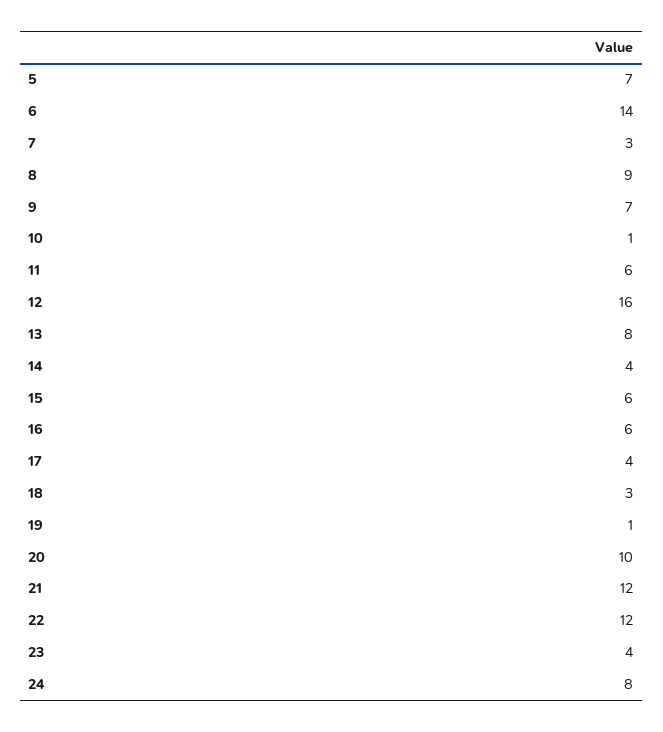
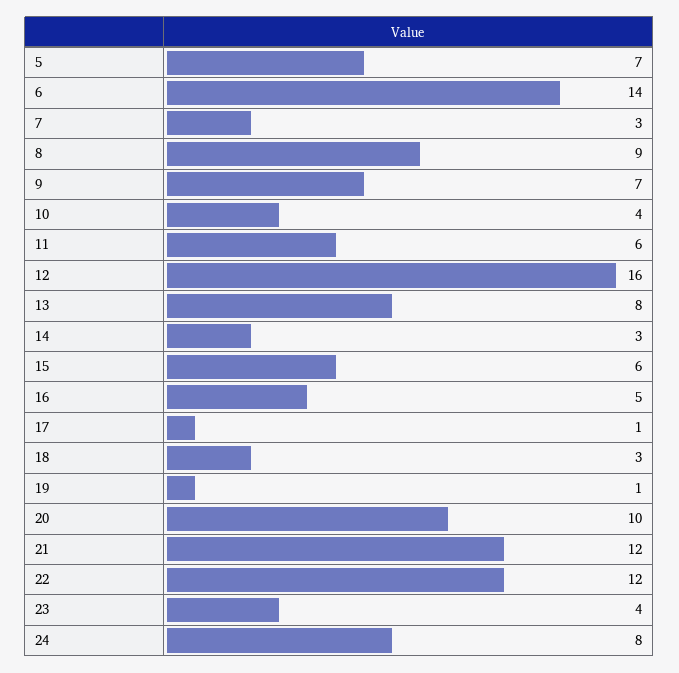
10: 1 -> 4
14: 4 -> 3
16: 6 -> 5
17: 4 -> 1

